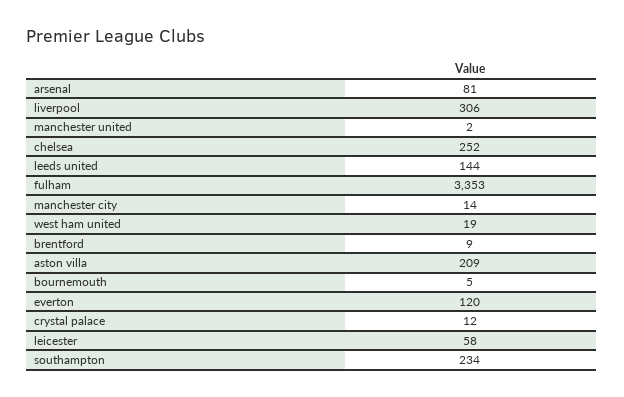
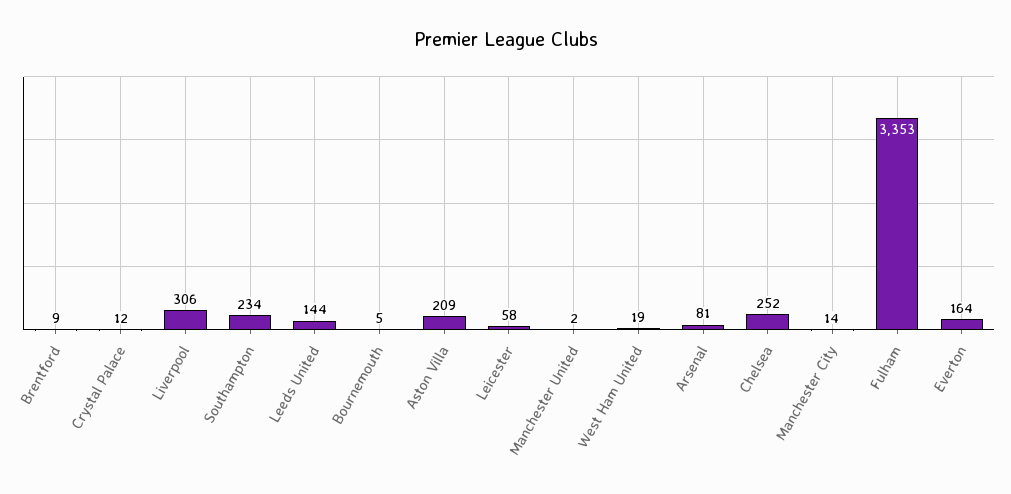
everton: 120 -> 164

